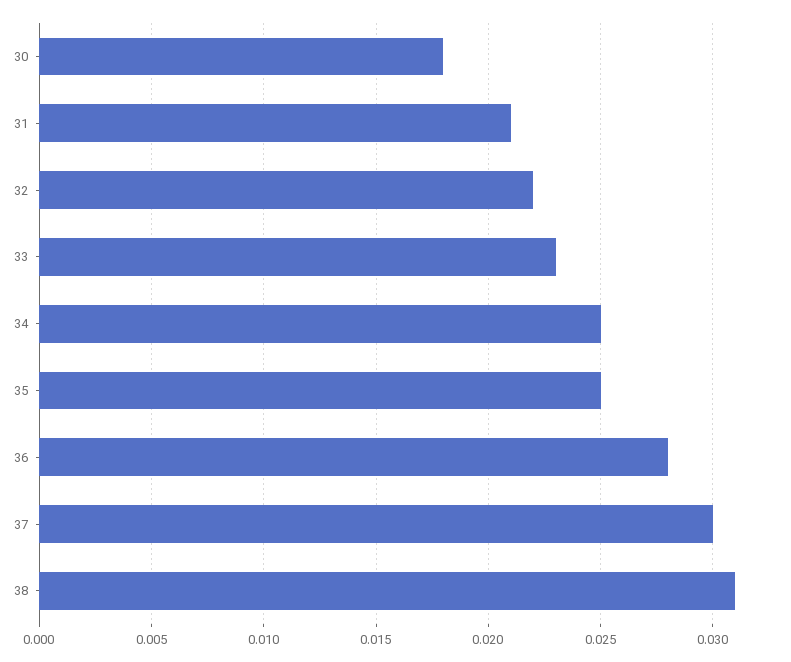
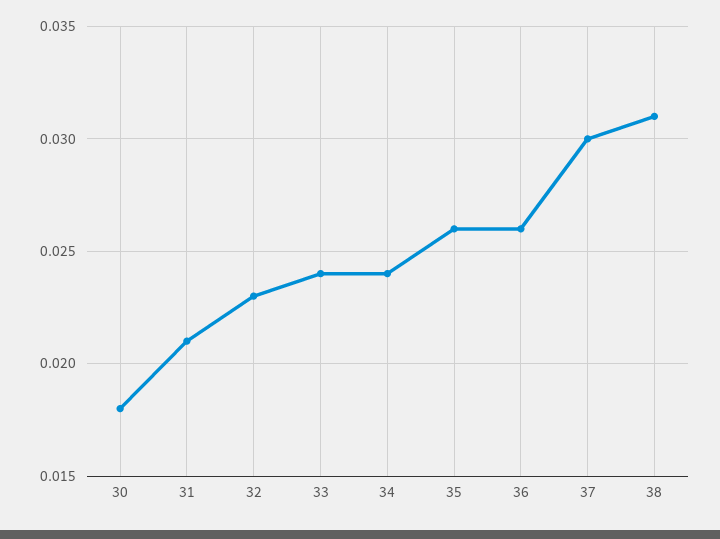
32: 0.022 -> 0.023
33: 0.023 -> 0.024
34: 0.025 -> 0.024
35: 0.025 -> 0.026
36: 0.028 -> 0.026

